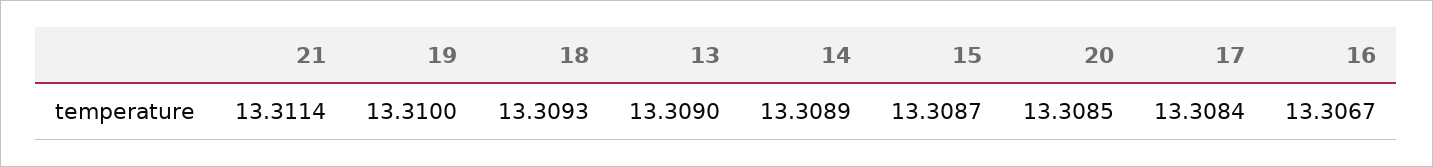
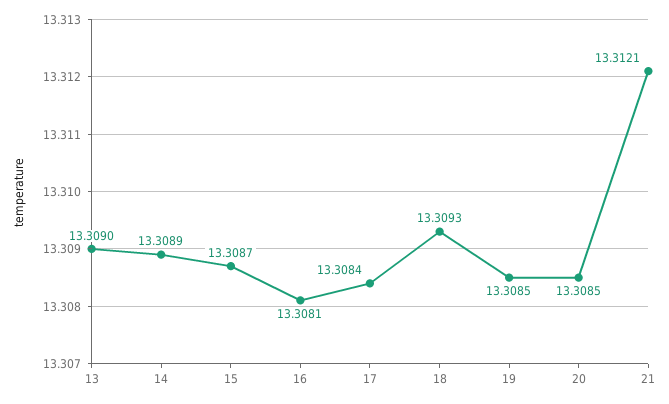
21: 13.3114 -> 13.3121
19: 13.31 -> 13.3085
16: 13.3067 -> 13.3081

